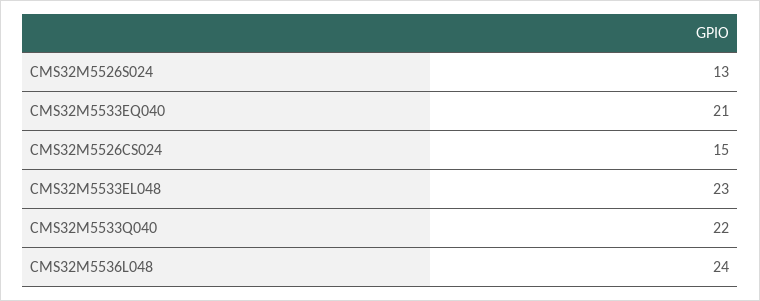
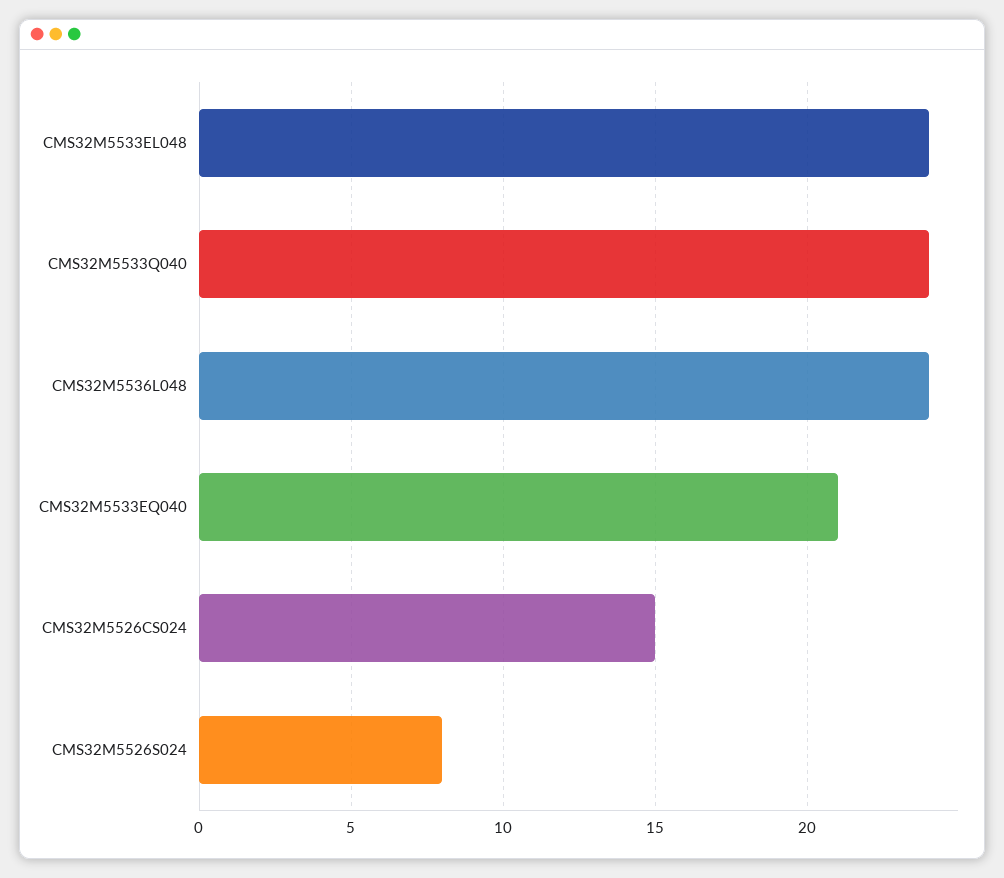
CMS32M5526S024: 13 -> 8
CMS32M5533EL048: 23 -> 24
CMS32M5533Q040: 22 -> 24

